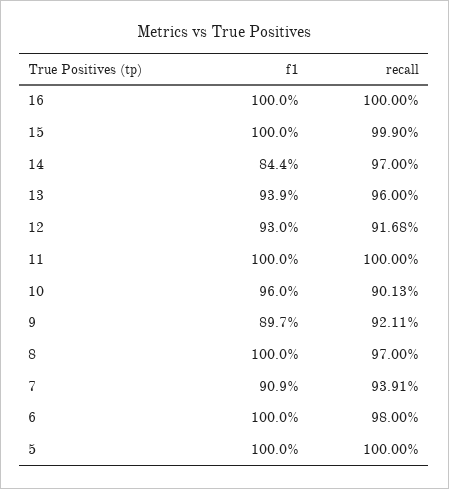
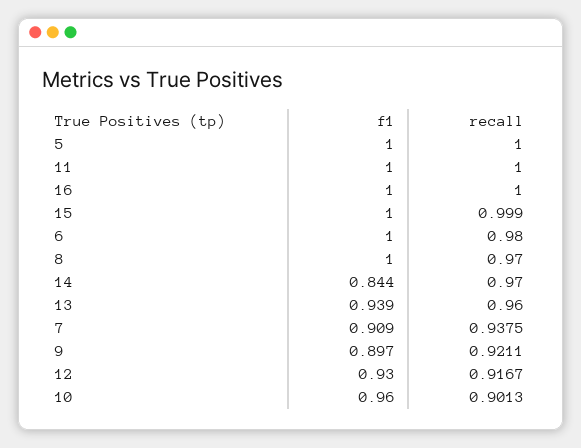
recall, 12: 0.9168 -> 0.9167
recall, 7: 0.9391 -> 0.9375

